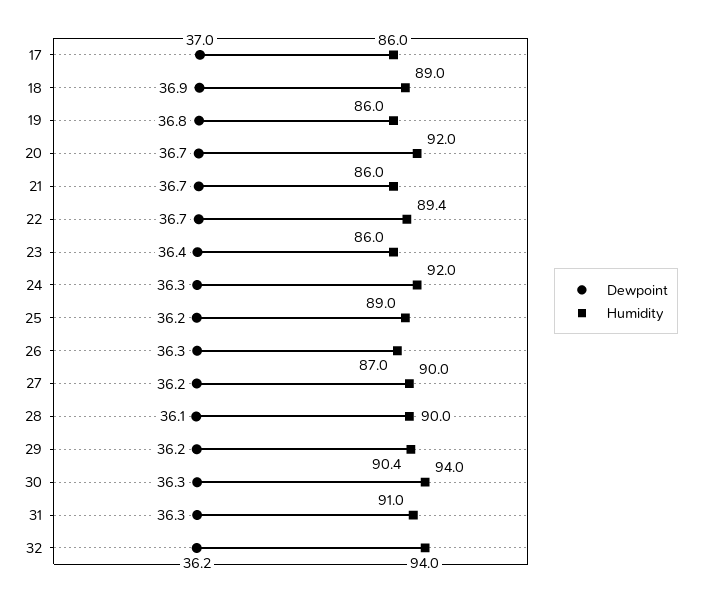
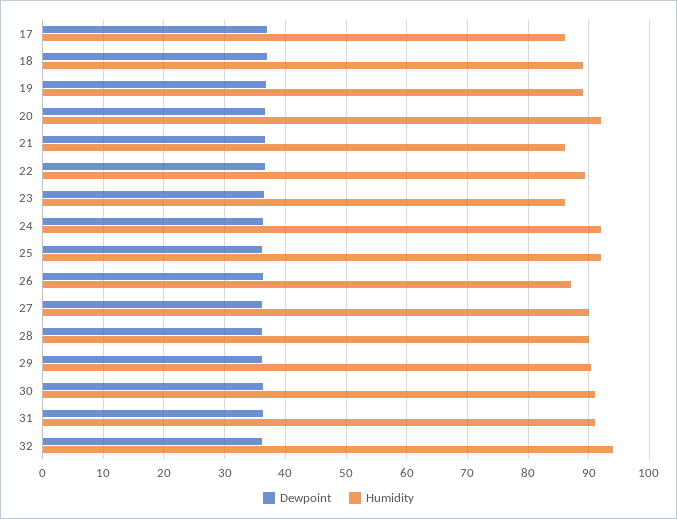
Humidity, 19: 86 -> 89
Humidity, 25: 89 -> 92
Humidity, 30: 94 -> 91

